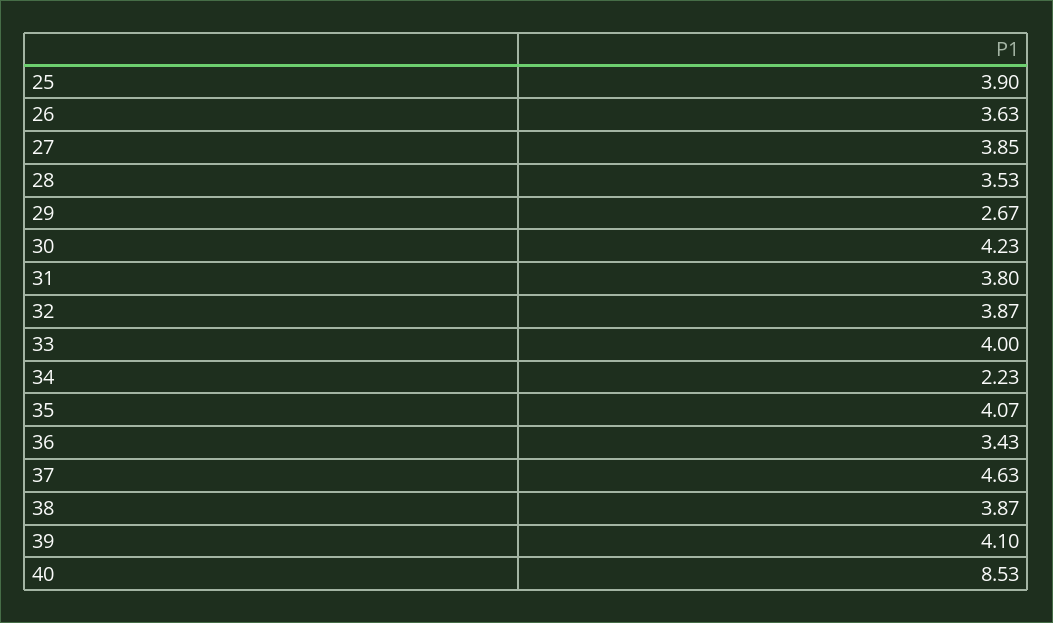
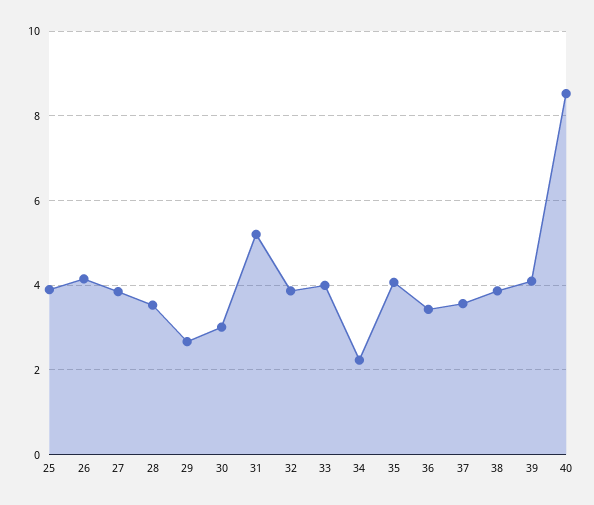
26: 3.63 -> 4.2
30: 4.23 -> 3
31: 3.8 -> 5.2
37: 4.63 -> 3.6

